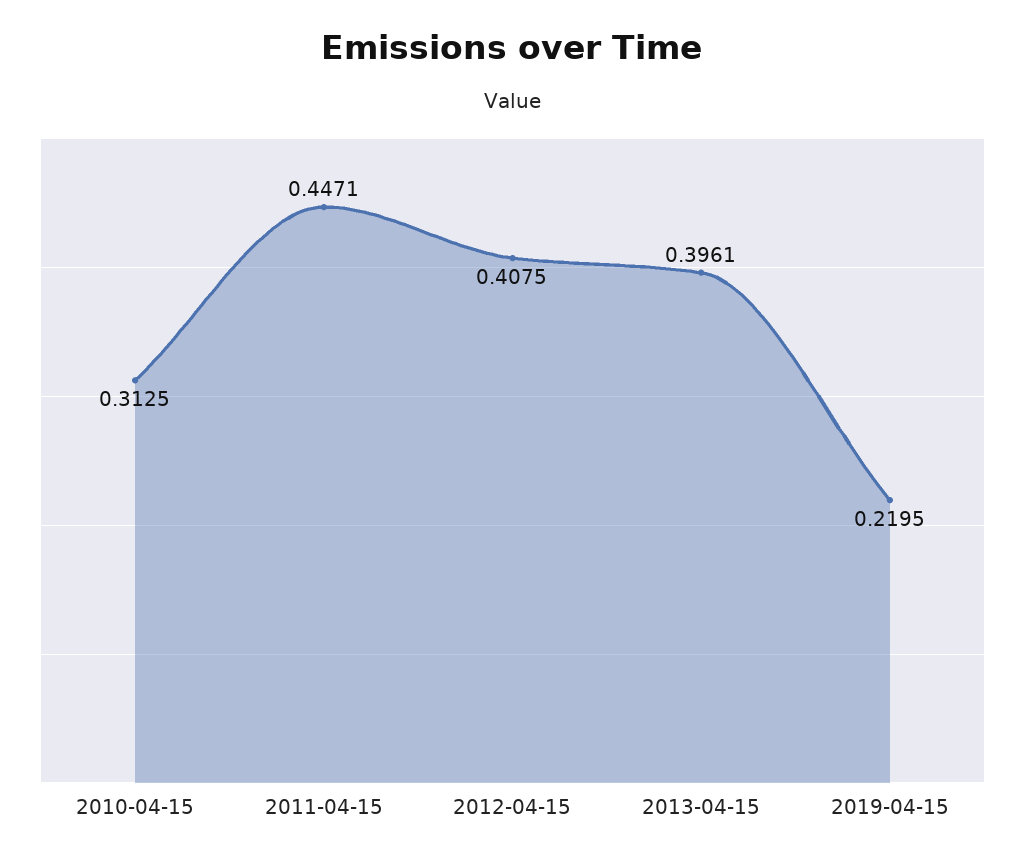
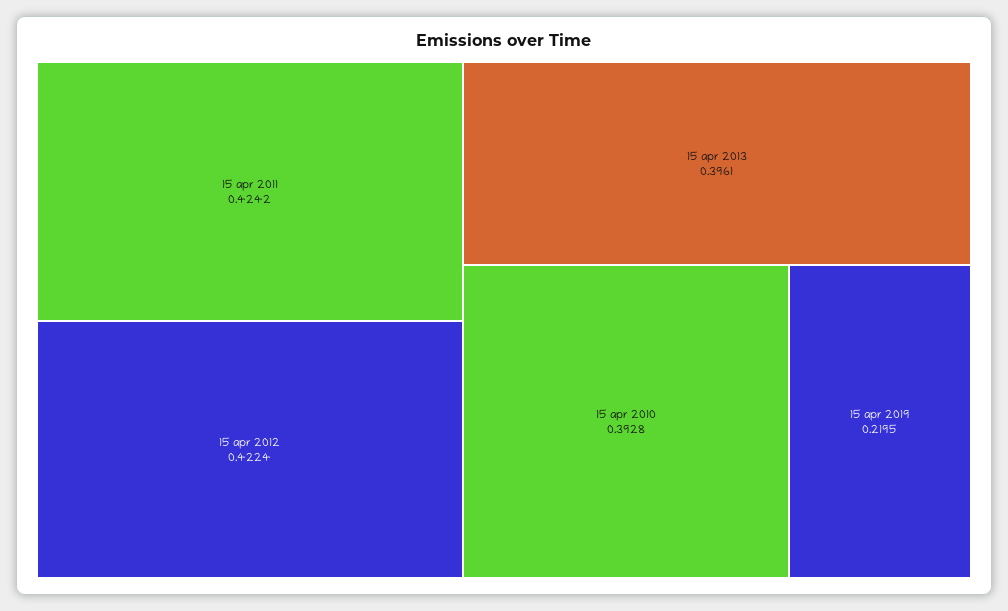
2010-04-15: 0.3125 -> 0.3928
2011-04-15: 0.4471 -> 0.4242
2012-04-15: 0.4075 -> 0.4224

